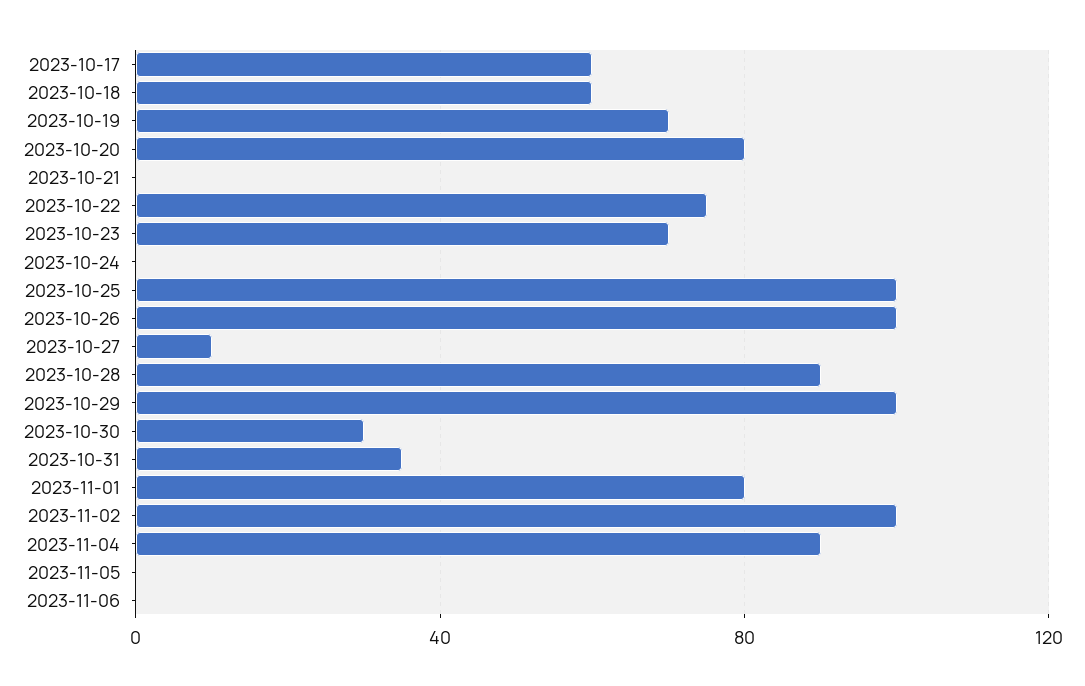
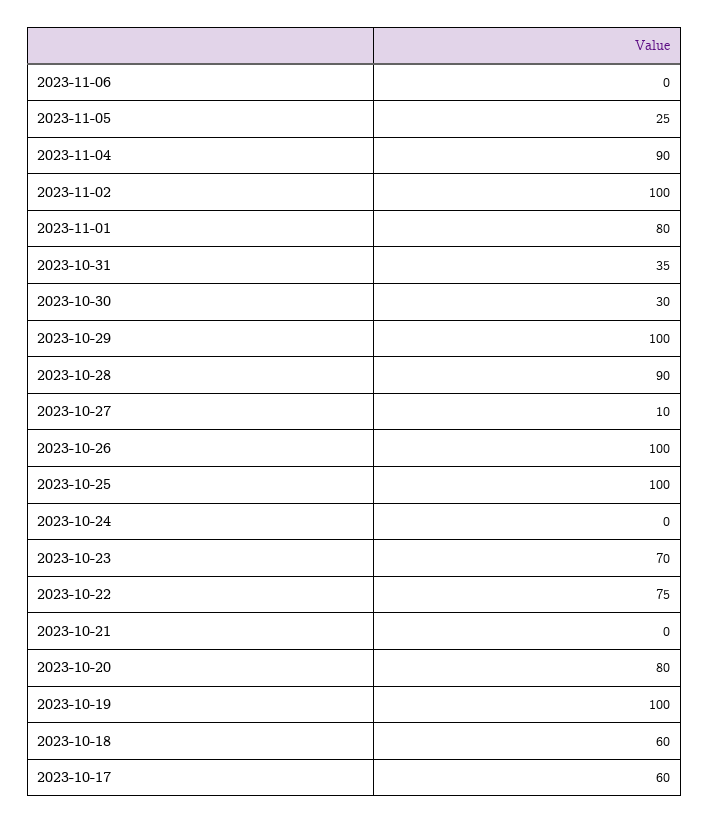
2023-10-19: 70 -> 100
2023-11-05: 0 -> 25

